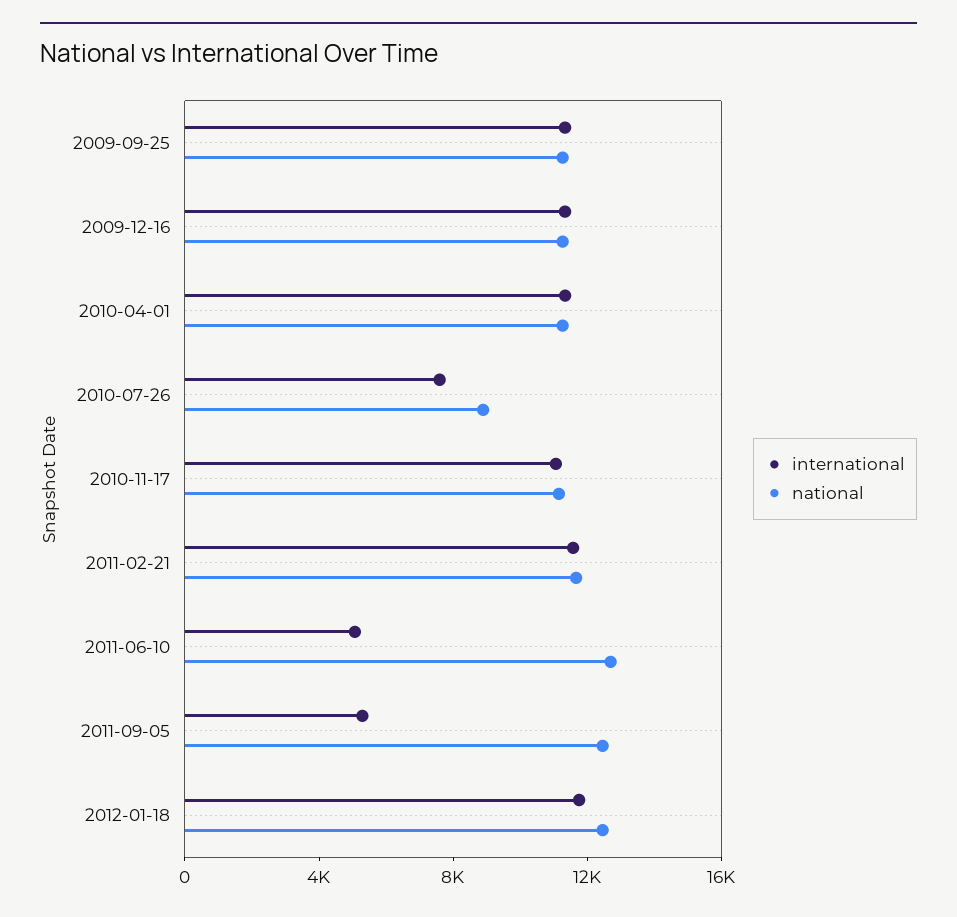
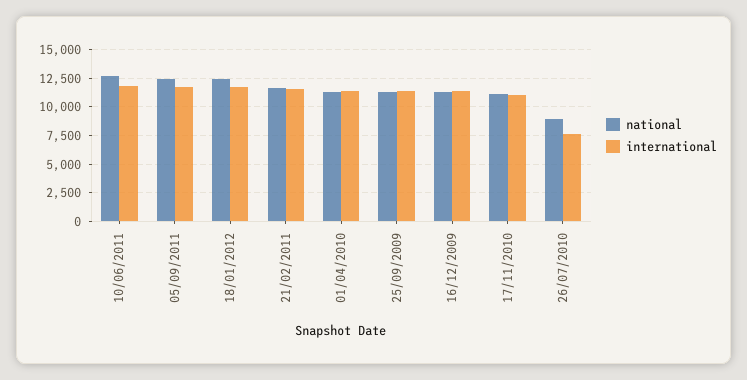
international, 2011-06-10: 5000 -> 12500
international, 2011-09-05: 5000 -> 12500

